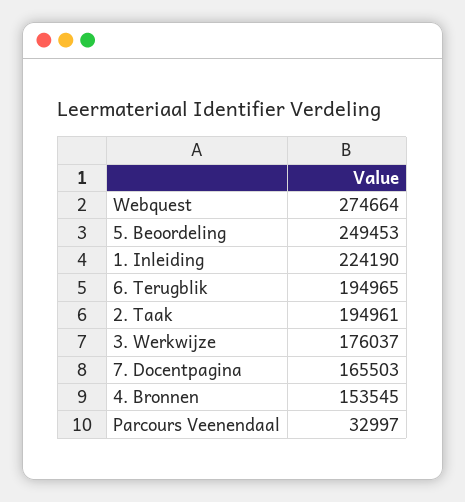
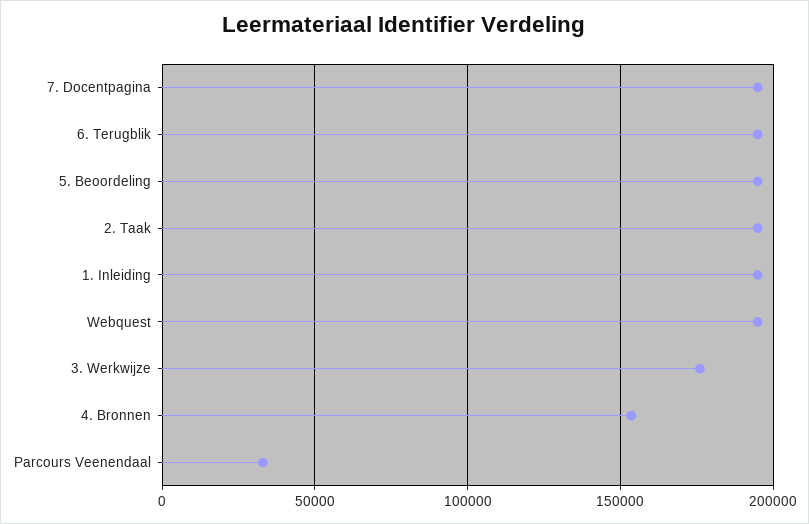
Webquest: 274664 -> 195000
5. Beoordeling: 249453 -> 195000
1. Inleiding: 224190 -> 195000
7. Docentpagina: 165503 -> 195000

